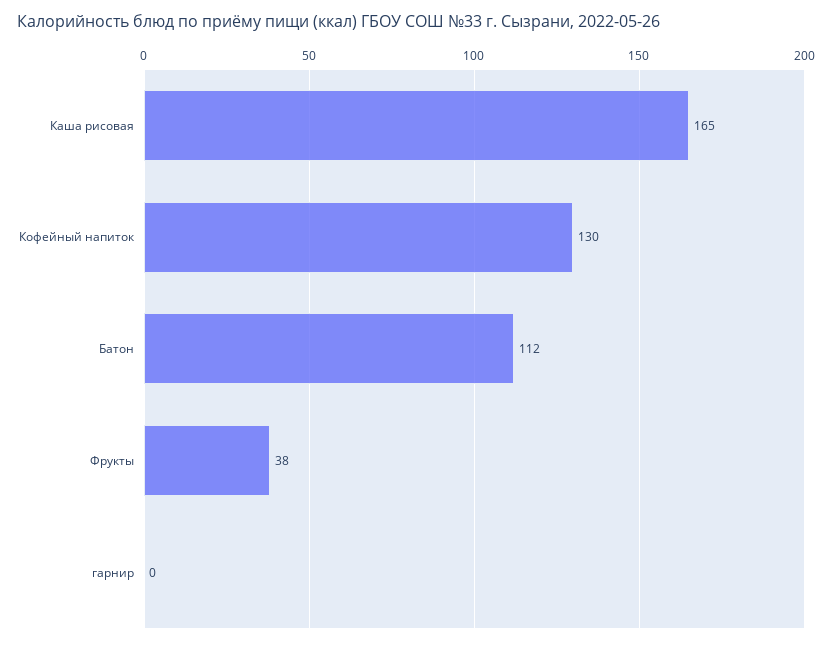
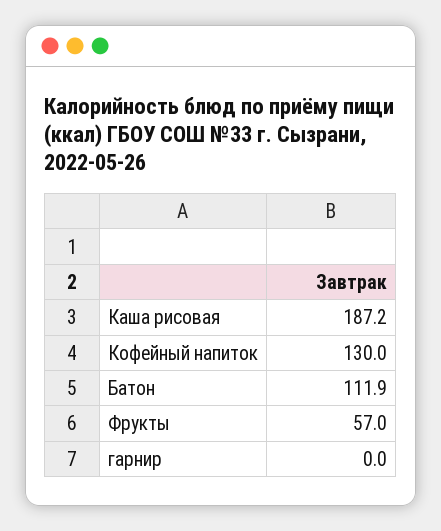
Каша рисовая: 165 -> 187.2
Фрукты: 38 -> 57

